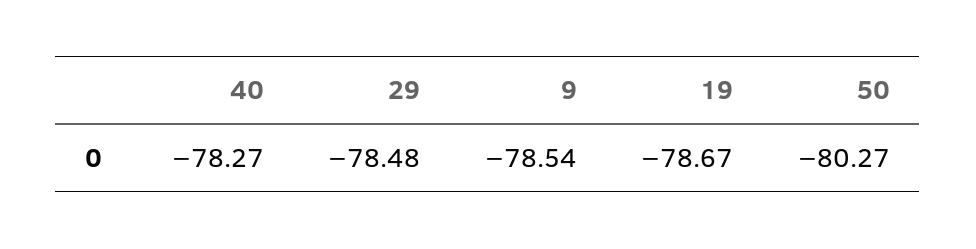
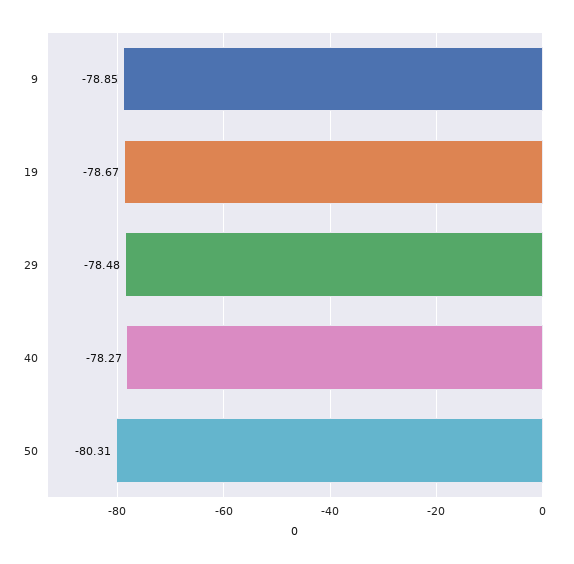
9: -78.54 -> -78.85
50: -80.27 -> -80.31

